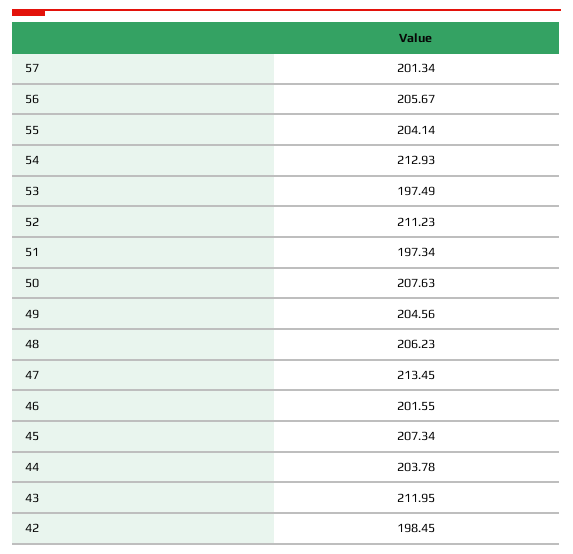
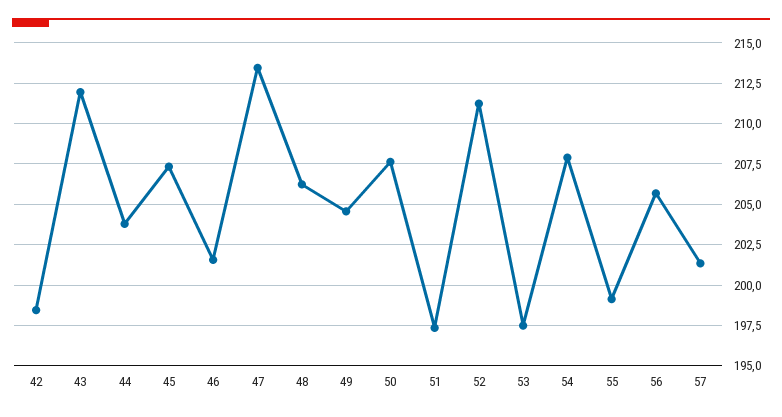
55: 204.14 -> 199
54: 212.93 -> 208

